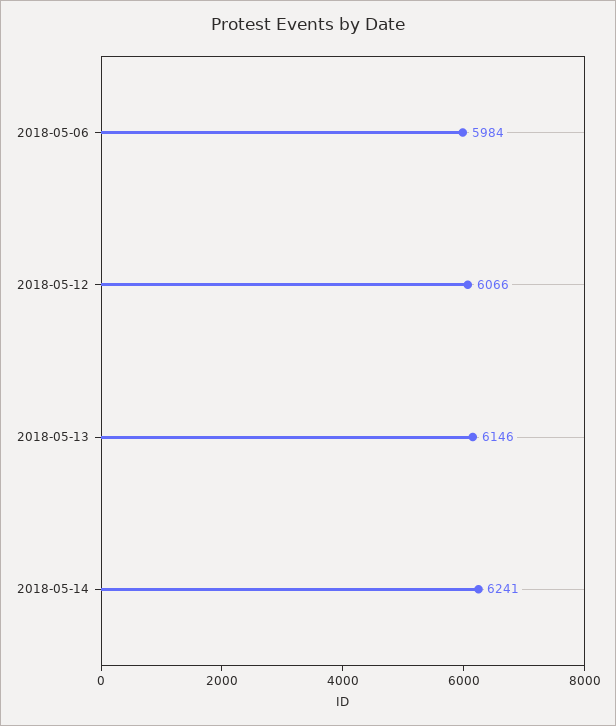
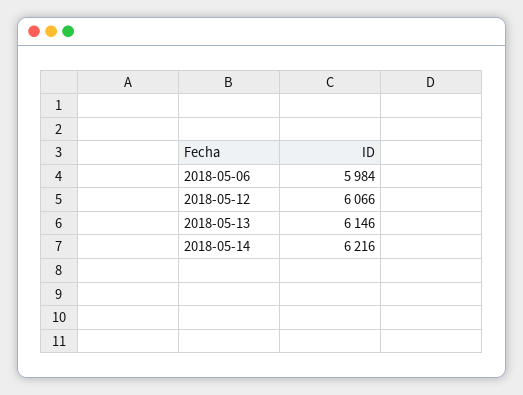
2018-05-14: 6241 -> 6216

